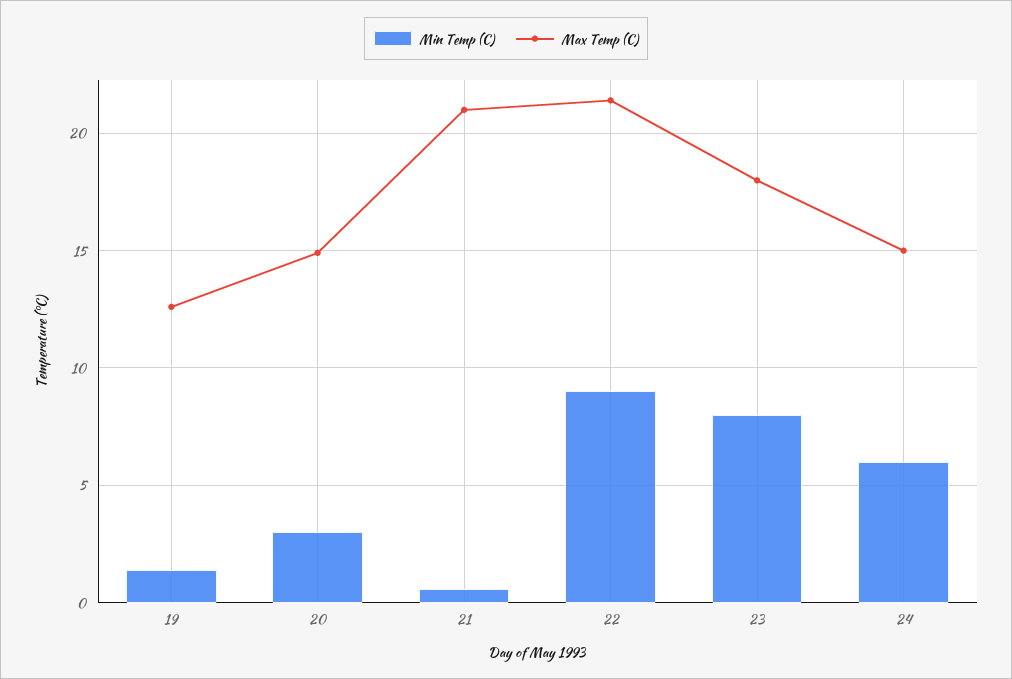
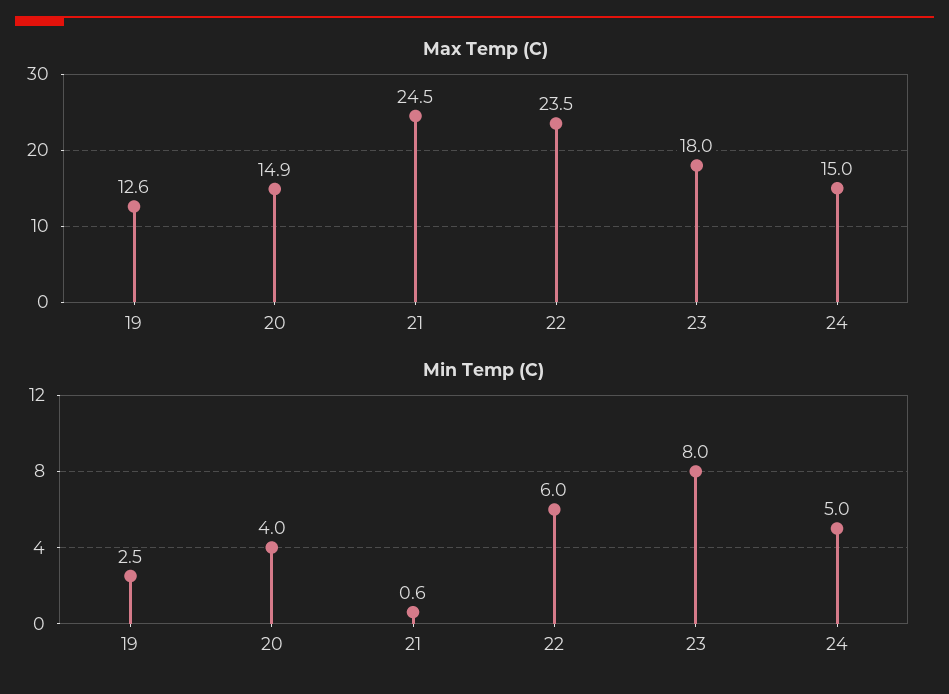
Min Temp (C), 19: 1.5 -> 2.5
Min Temp (C), 20: 3 -> 4
Max Temp (C), 21: 21 -> 24.5
Min Temp (C), 22: 9 -> 6
Max Temp (C), 22: 21.5 -> 23.5
Min Temp (C), 24: 6 -> 5

